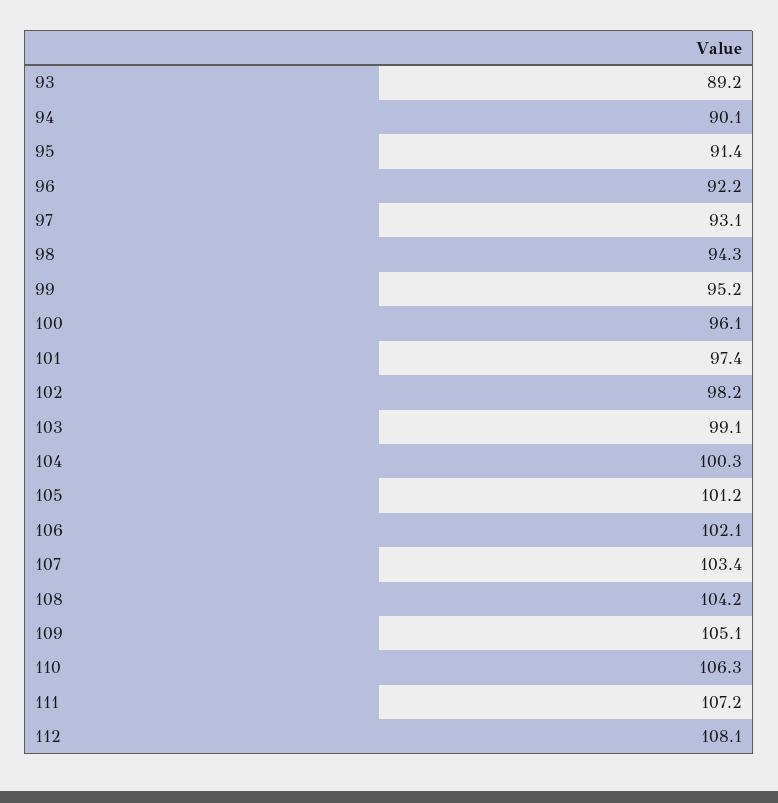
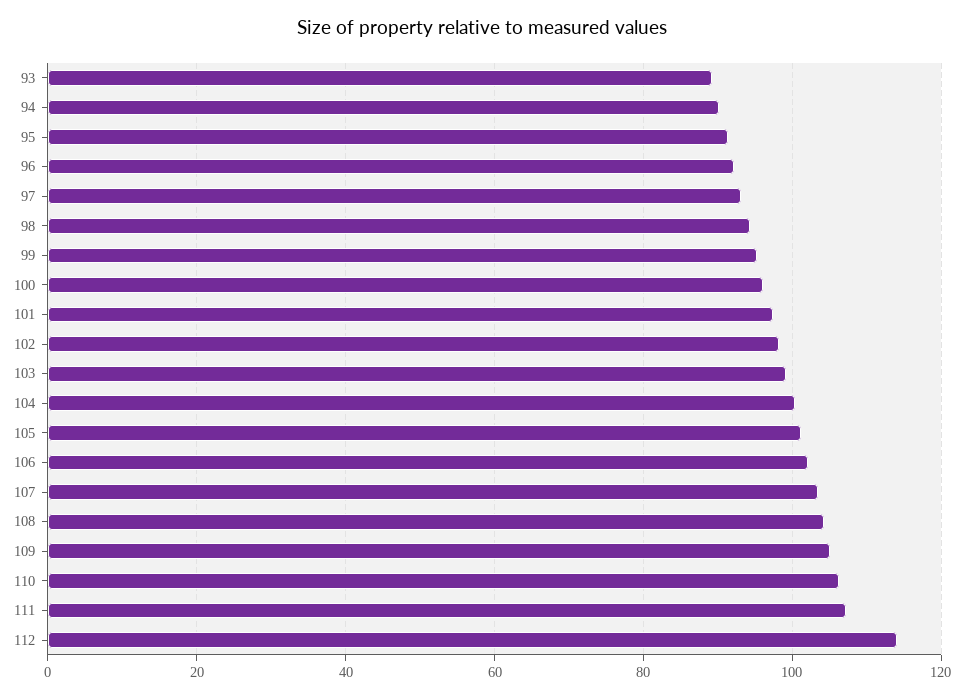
112: 108.1 -> 114

